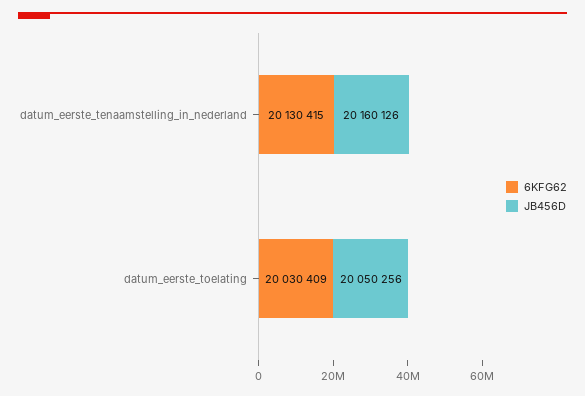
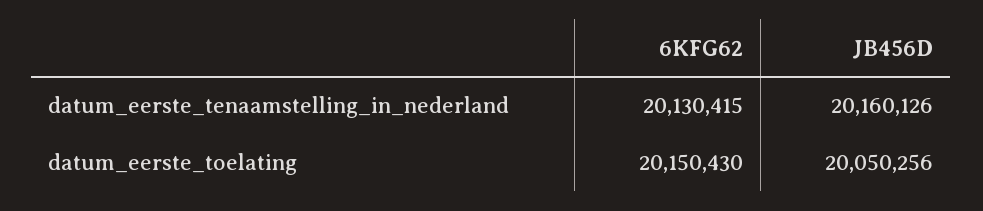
6KFG62, datum_eerste_toelating: 20030409 -> 20150430

